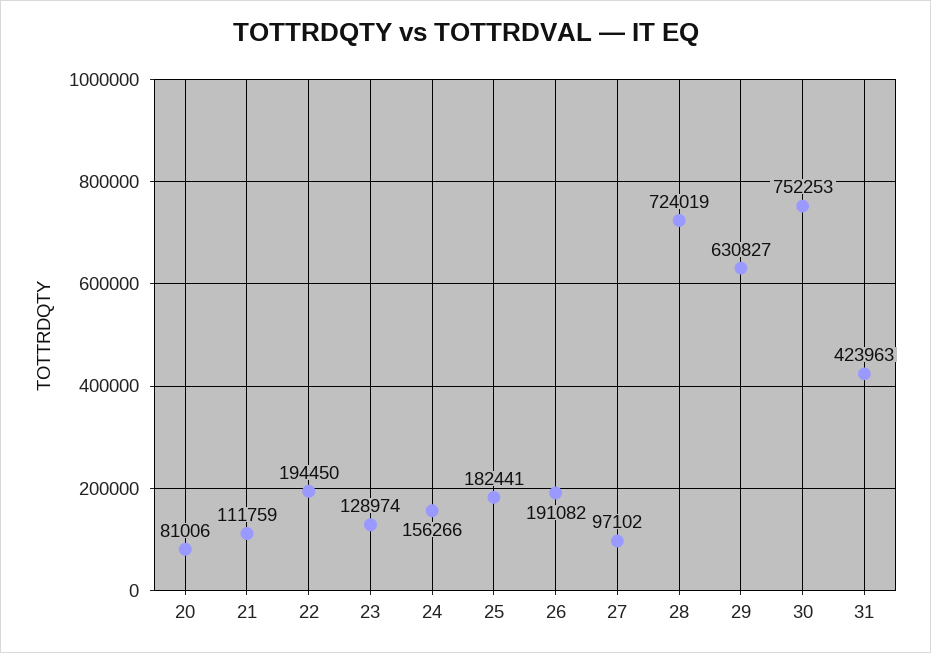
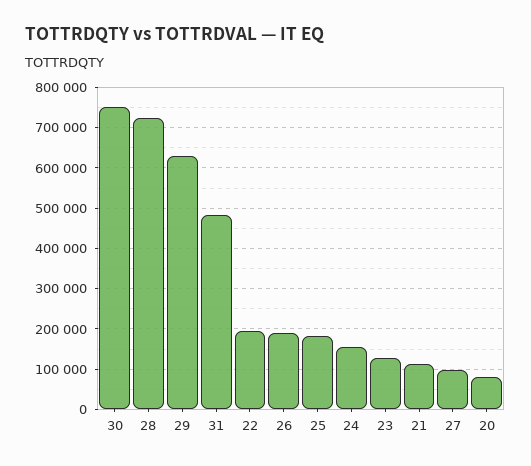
31: 423963 -> 480000

